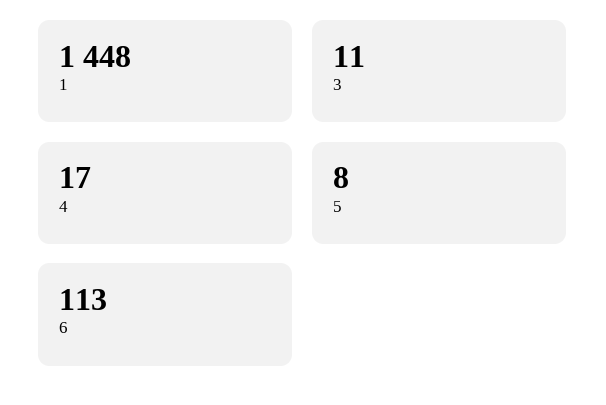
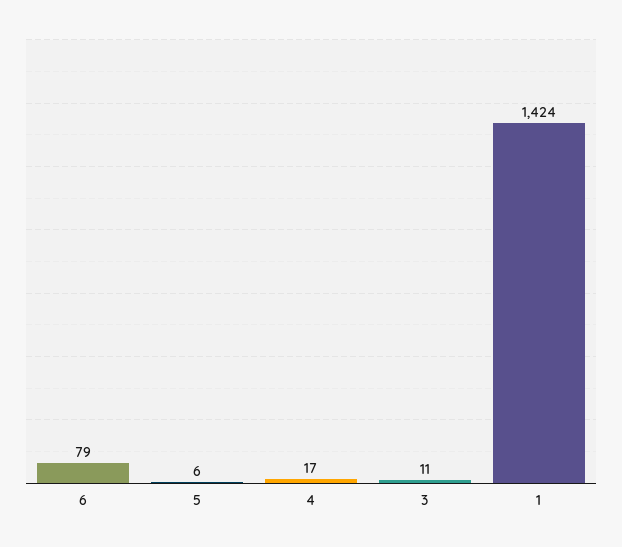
1: 1448 -> 1424
5: 8 -> 6
6: 113 -> 79

